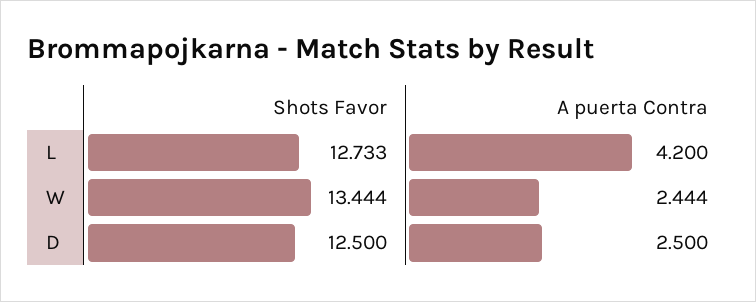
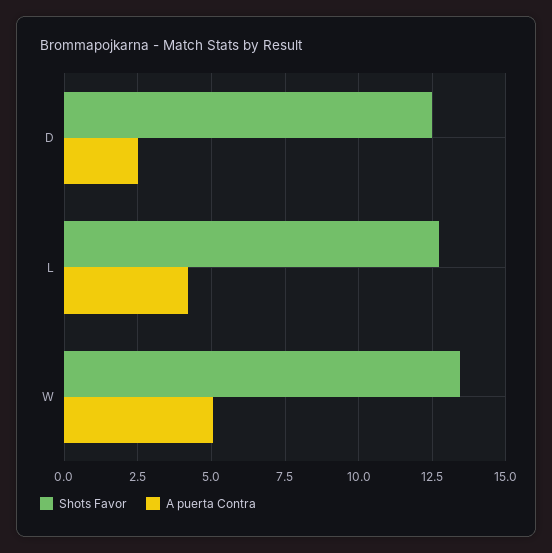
A puerta Contra, W: 2.444 -> 5

